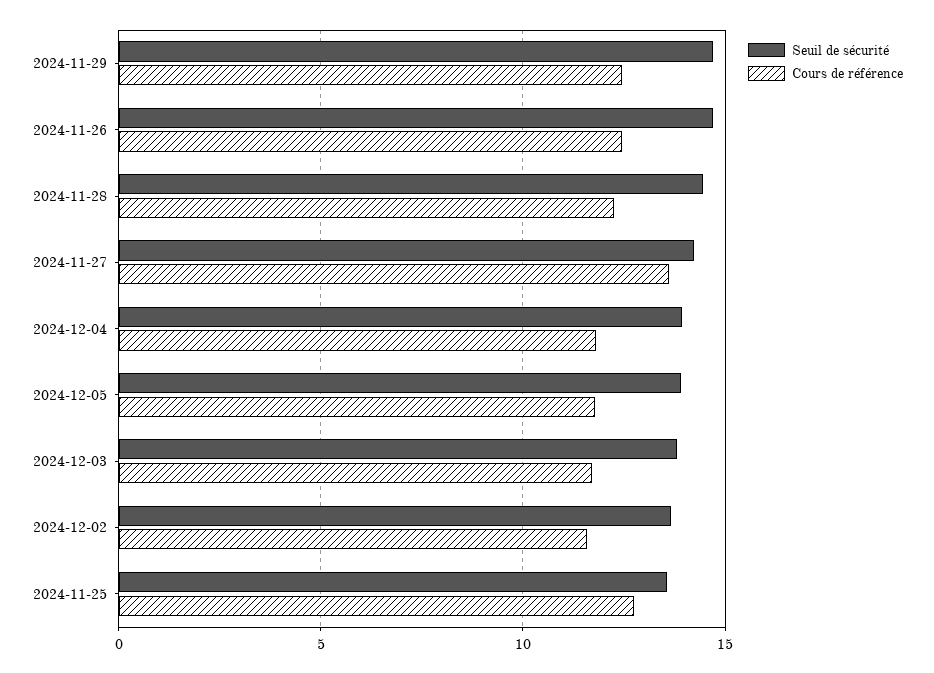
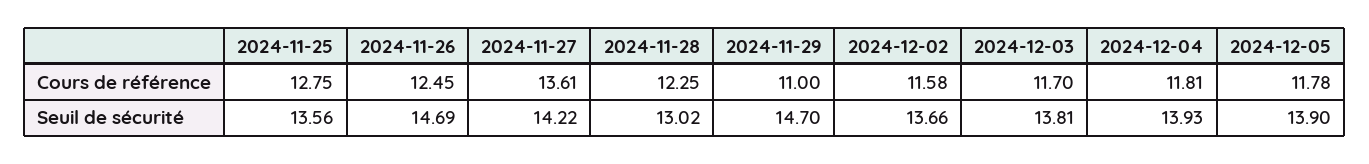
Cours de référence, 2024-11-29: 12.5 -> 11
Seuil de sécurité, 2024-11-28: 14.5 -> 13.02

